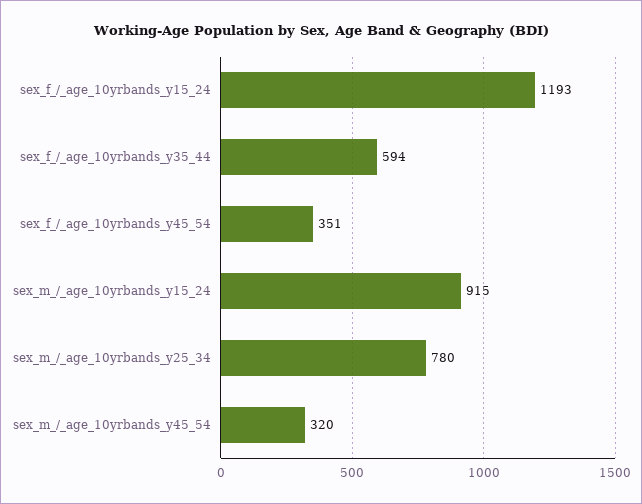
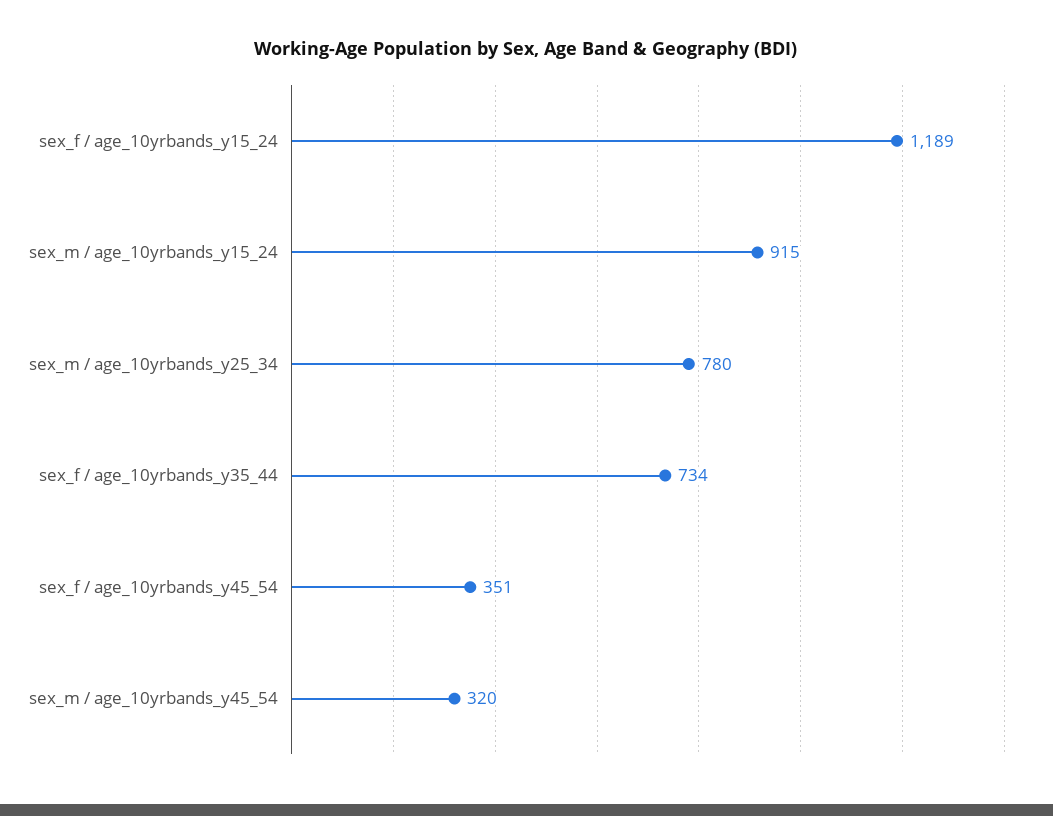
sex_f_/_age_10yrbands_y15_24: 1193 -> 1189
sex_f_/_age_10yrbands_y35_44: 594 -> 734

